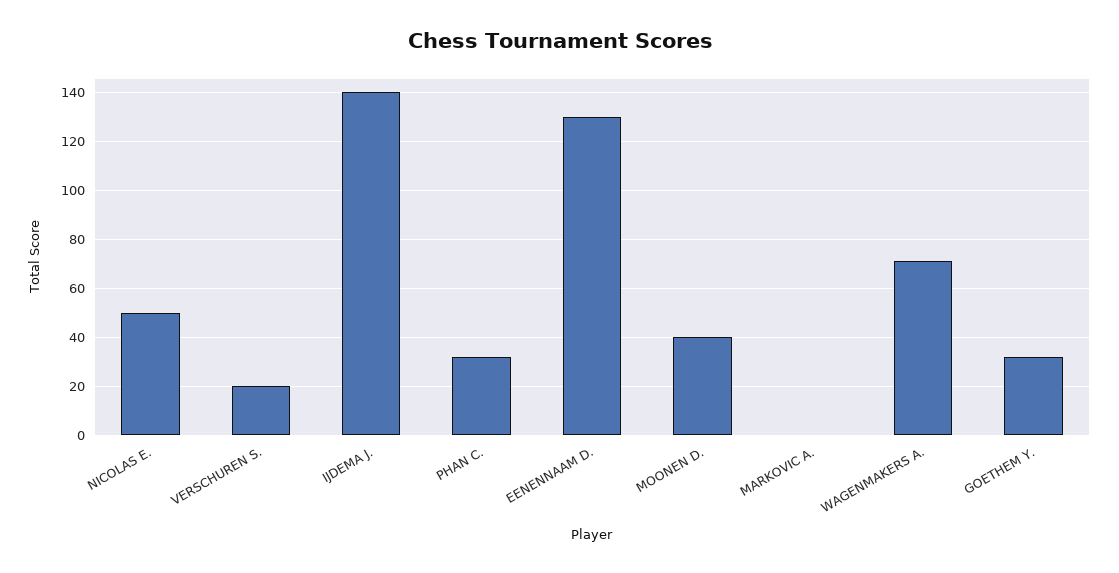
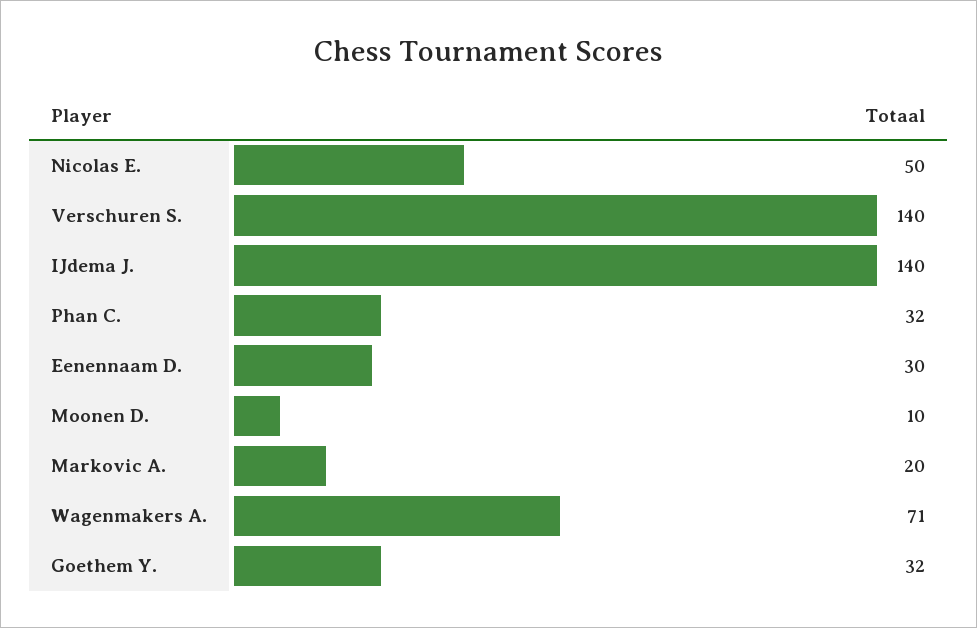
VERSCHUREN S.: 20 -> 140
EENENNAAM D.: 130 -> 30
MOONEN D.: 40 -> 10
MARKOVIC A.: 0 -> 20

